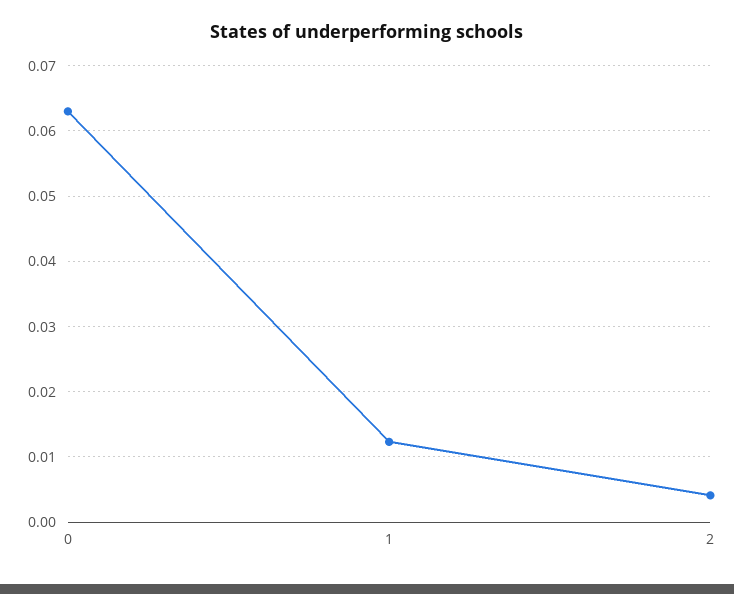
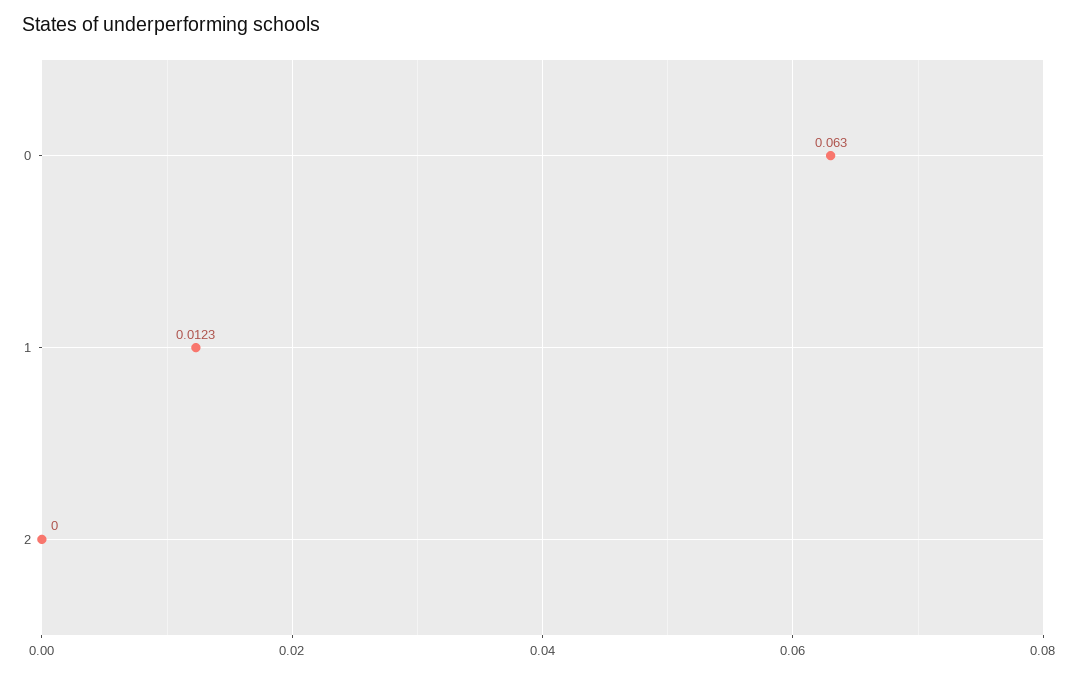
2: 0.004 -> 0

